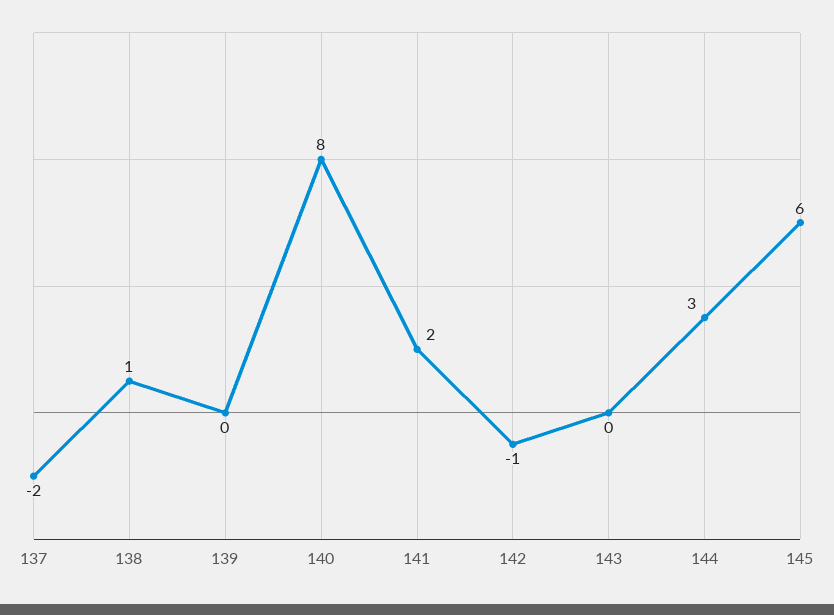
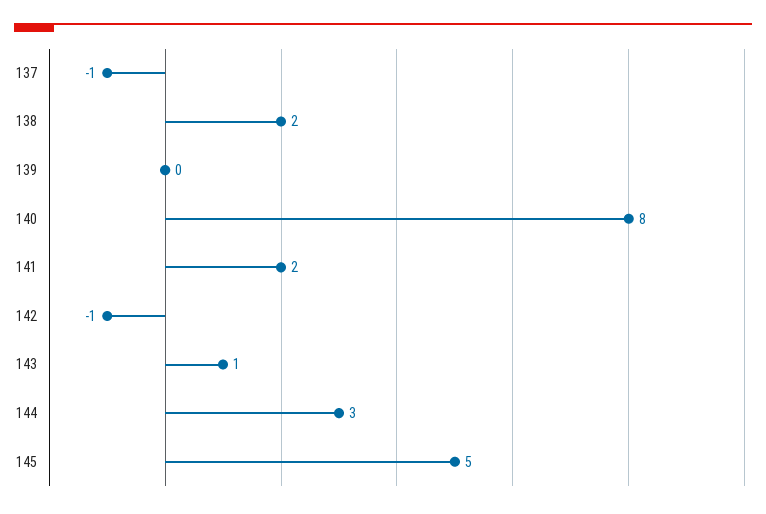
137: -2 -> -1
138: 1 -> 2
143: 0 -> 1
145: 6 -> 5

